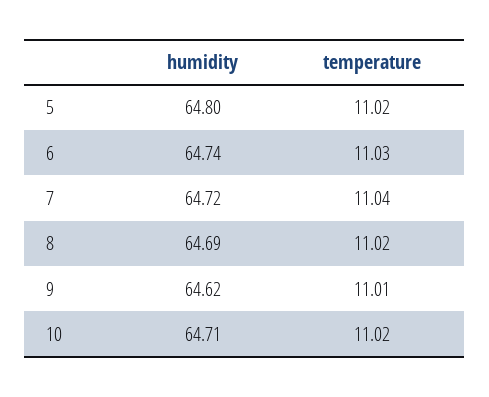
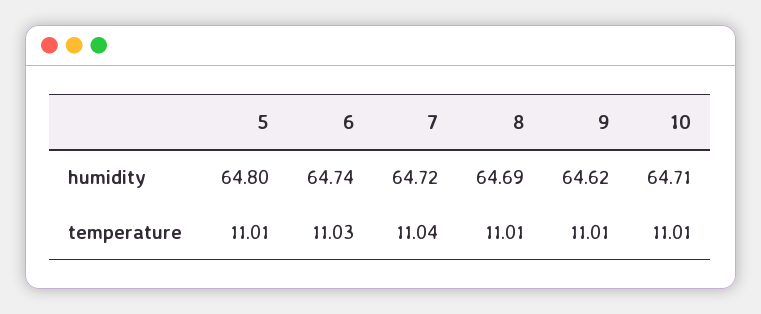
temperature, 5: 11.02 -> 11.01
temperature, 8: 11.02 -> 11.01
temperature, 10: 11.02 -> 11.01

